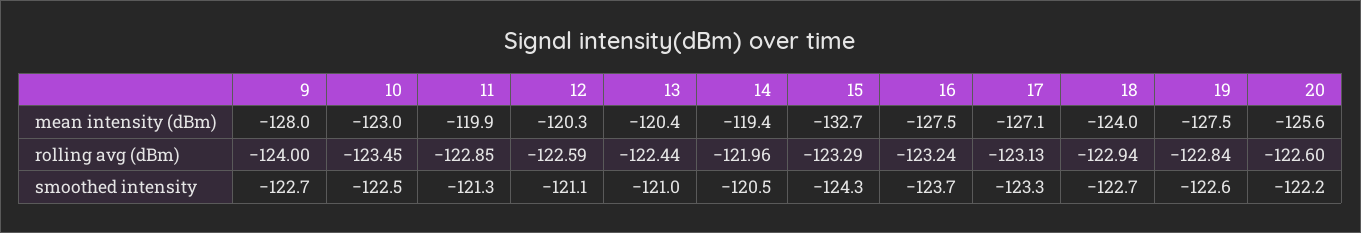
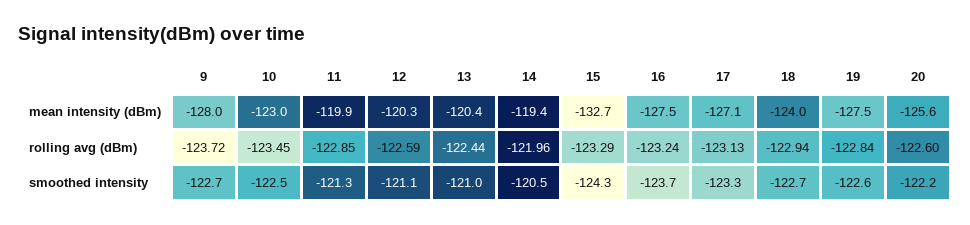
9, rolling avg (dBm): -124 -> -123.72

